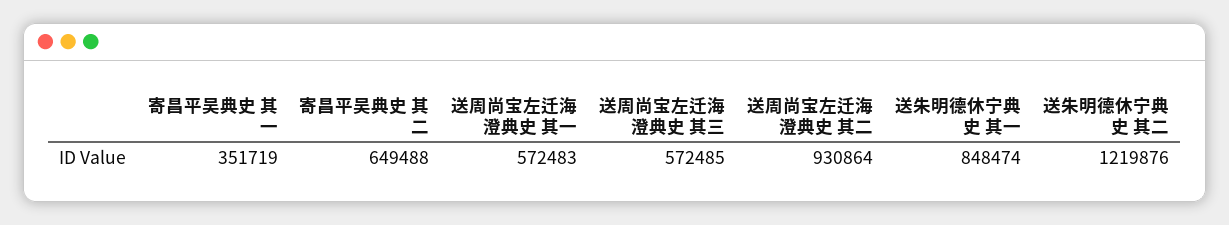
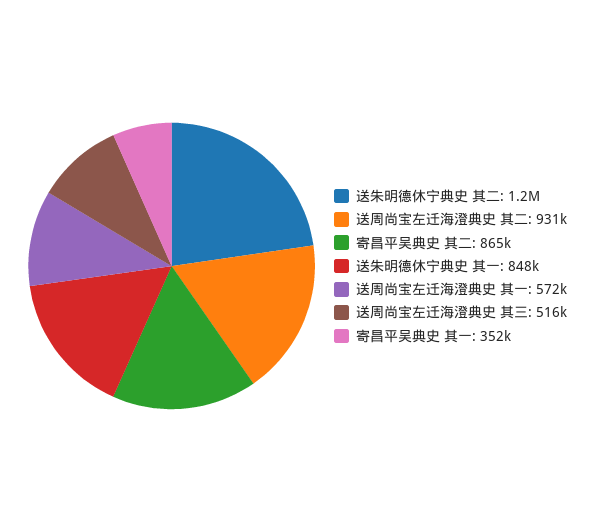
寄昌平吴典史 其二: 649488 -> 865000
送周尚宝左迁海澄典史 其三: 572485 -> 516000

